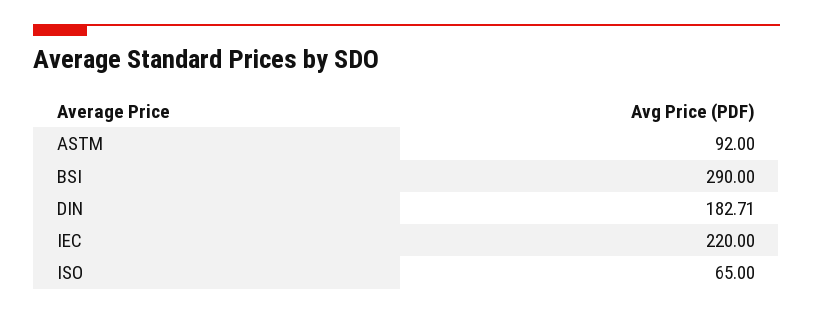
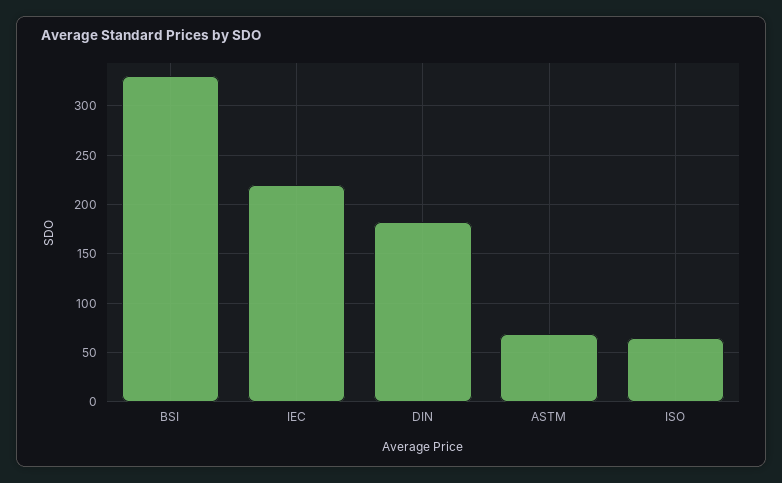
ASTM: 92 -> 70
BSI: 290 -> 330

